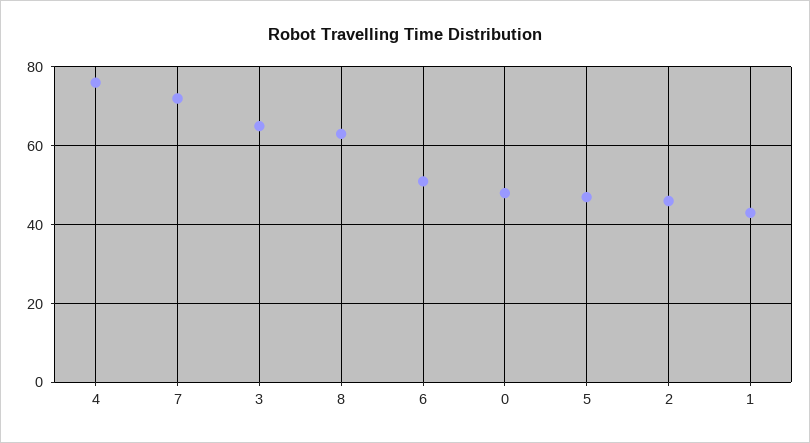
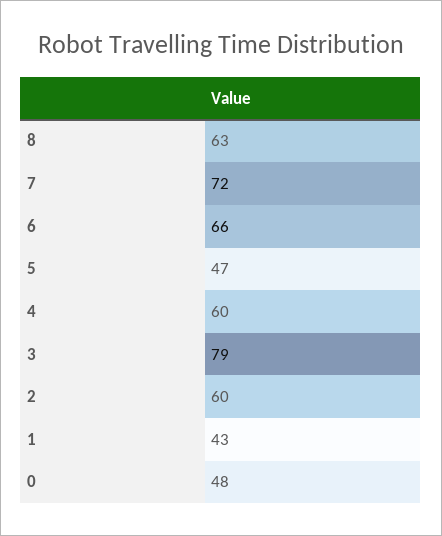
4: 75 -> 60
3: 65 -> 79
6: 50 -> 66
2: 45 -> 60

